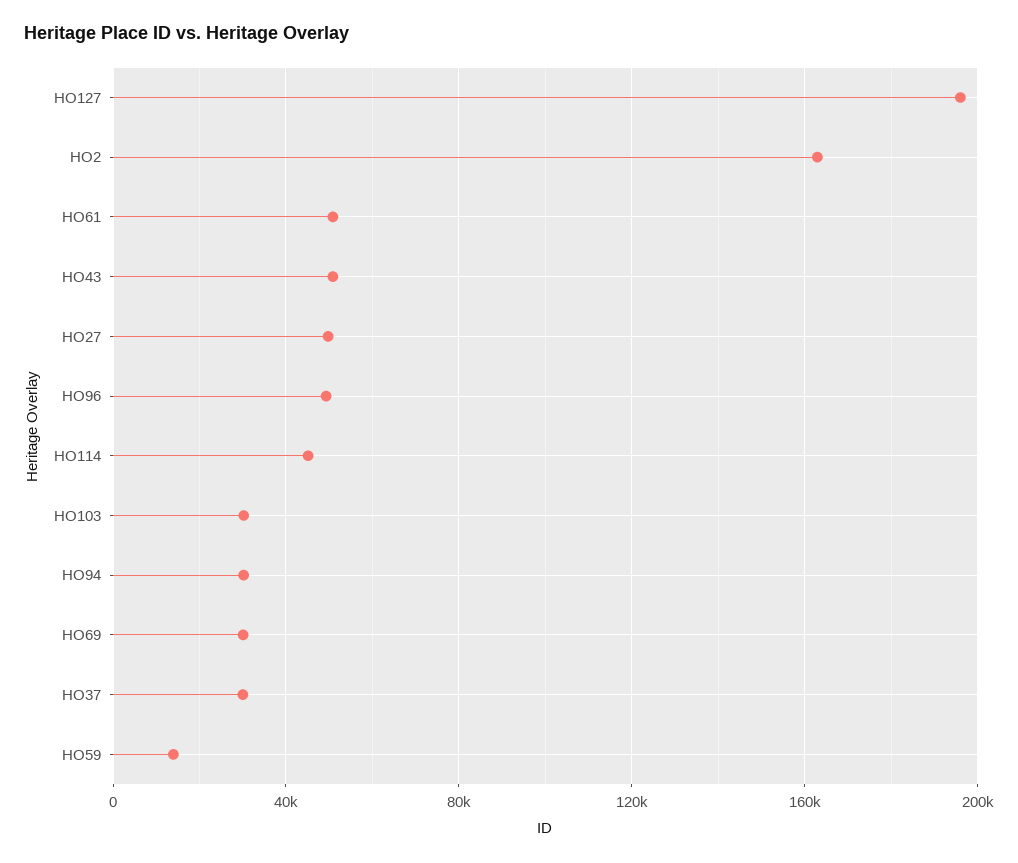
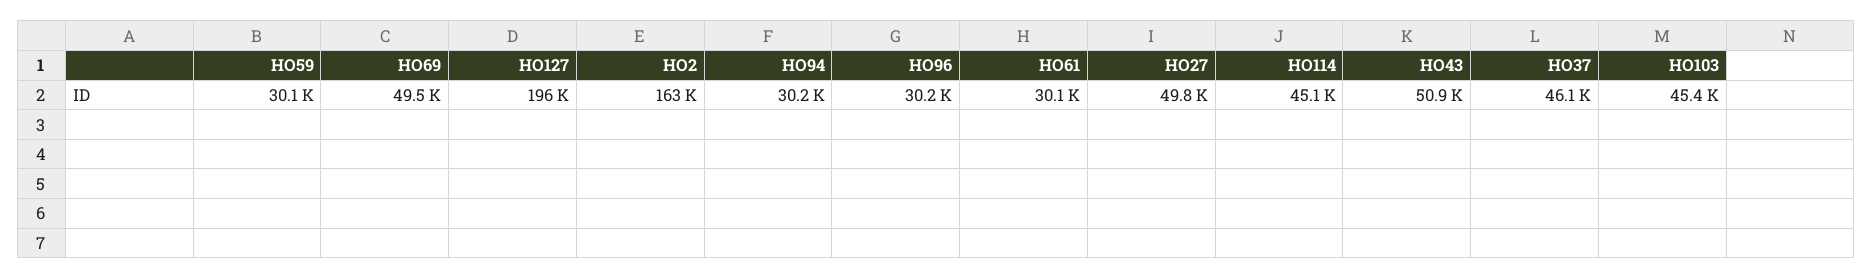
HO61: 50000 -> 30100
HO96: 50000 -> 30200
HO103: 30000 -> 45400
HO69: 30000 -> 49500
HO37: 30000 -> 46100
HO59: 15000 -> 30100

